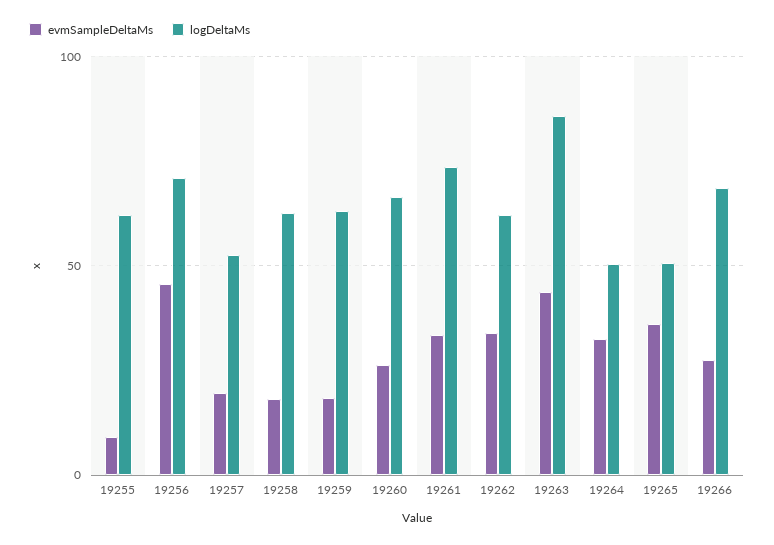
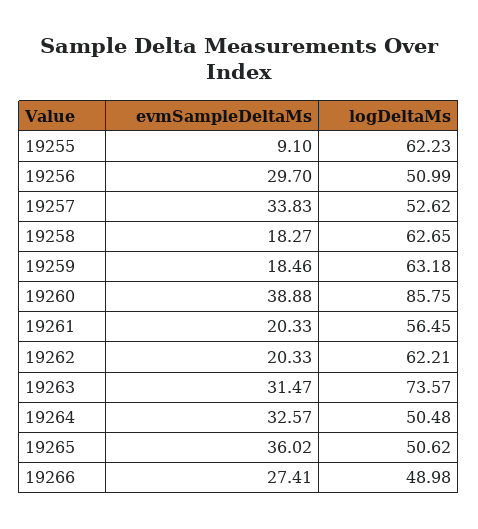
evmSampleDeltaMs, 19256: 45 -> 29.7
logDeltaMs, 19256: 70 -> 50.99
evmSampleDeltaMs, 19257: 20 -> 33.83
evmSampleDeltaMs, 19260: 25 -> 38.88
logDeltaMs, 19260: 65 -> 85.75
evmSampleDeltaMs, 19261: 35 -> 20.33
logDeltaMs, 19261: 75 -> 56.45
evmSampleDeltaMs, 19262: 35 -> 20.33
evmSampleDeltaMs, 19263: 45 -> 31.47
logDeltaMs, 19263: 85 -> 73.57
logDeltaMs, 19266: 70 -> 48.98

